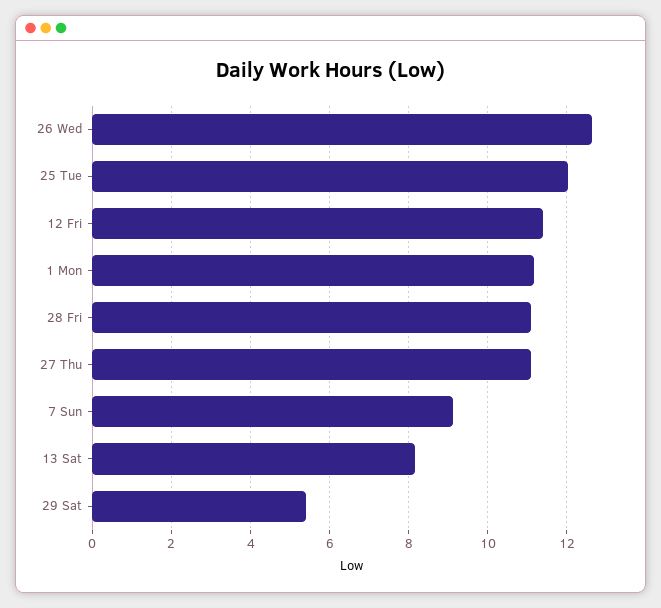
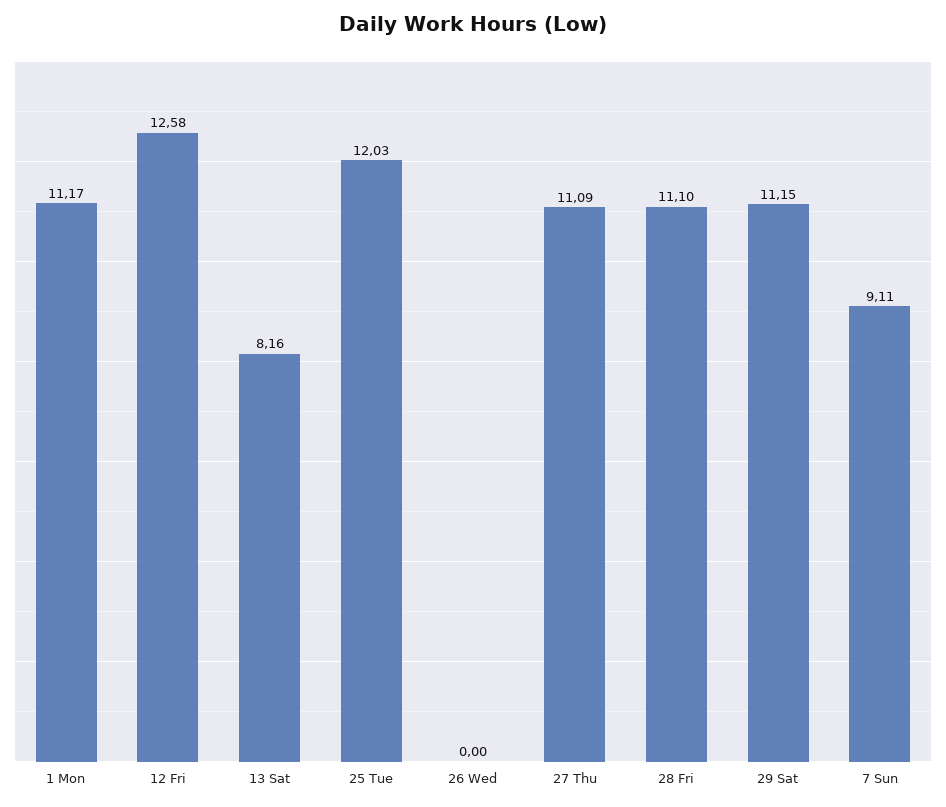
26 Wed: 12.6 -> 0
12 Fri: 11.4 -> 12.58
29 Sat: 5.4 -> 11.15

